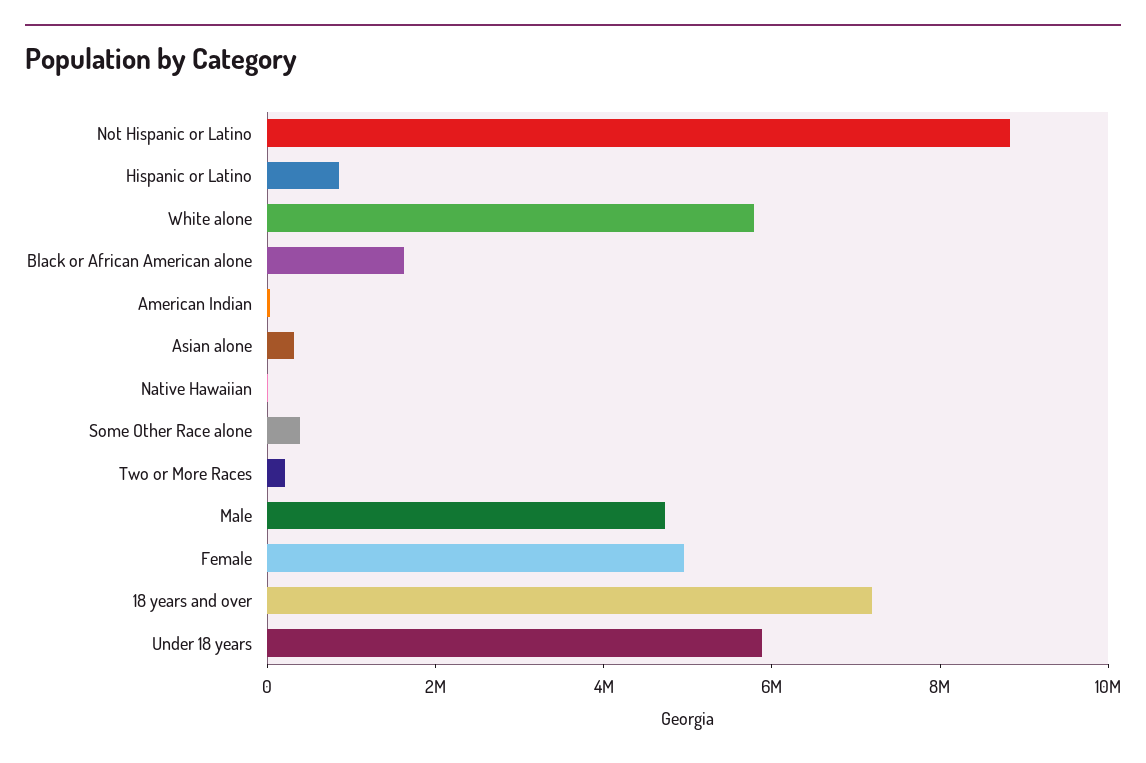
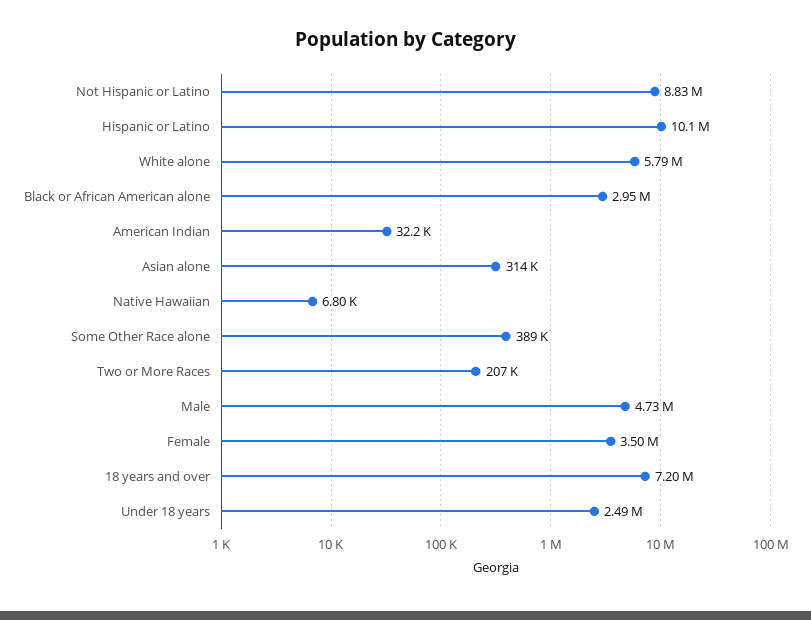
Hispanic or Latino: 1000000 -> 10100000
Black or African American alone: 1500000 -> 2950000
Female: 5000000 -> 3500000
Under 18 years: 6000000 -> 2490000

